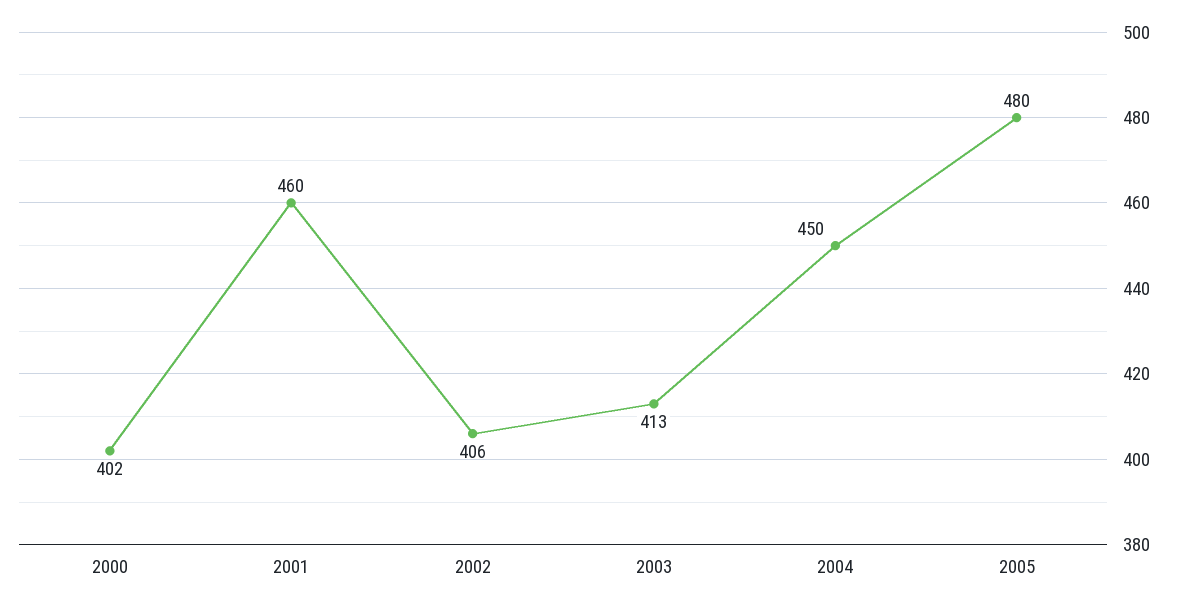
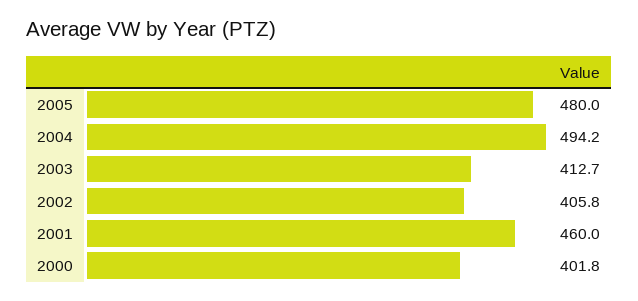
2004: 450 -> 494.2

